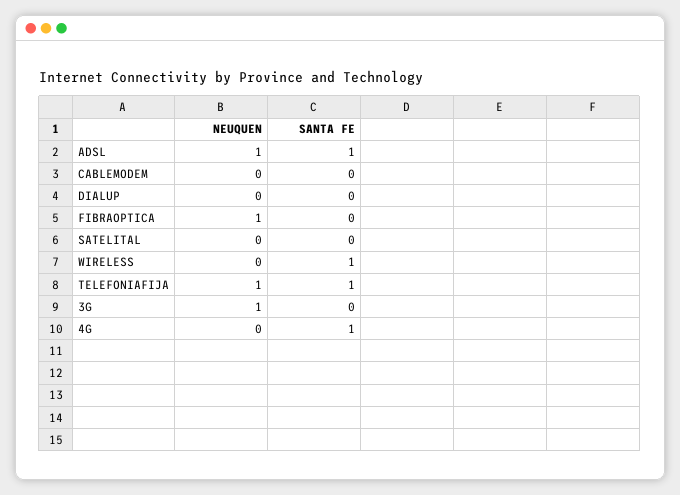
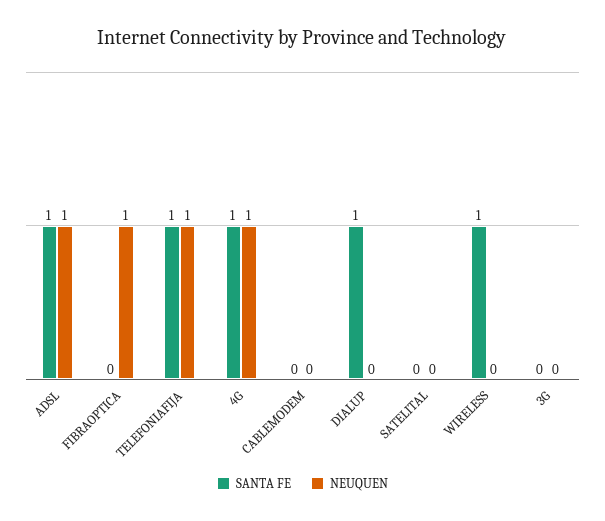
SANTA FE, DIALUP: 0 -> 1
NEUQUEN, 3G: 1 -> 0
NEUQUEN, 4G: 0 -> 1

